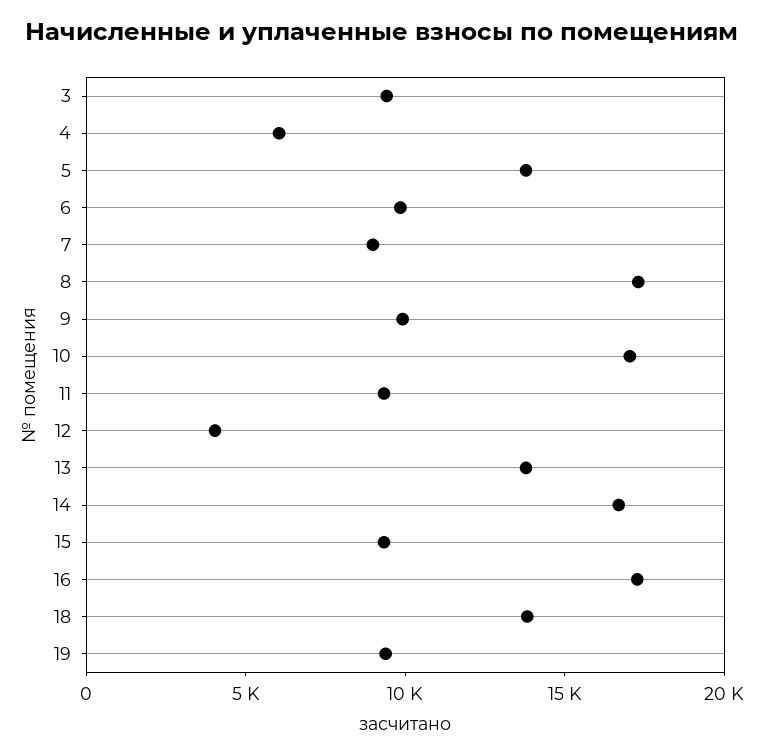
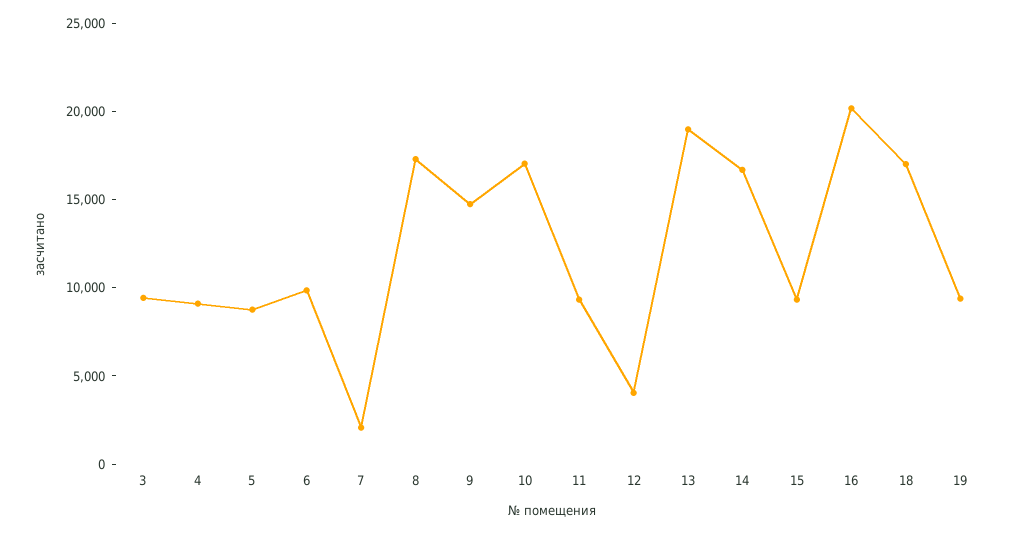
4: 6000 -> 9000
5: 14000 -> 9000
7: 9000 -> 2000
9: 10000 -> 15000
13: 14000 -> 19000
16: 17000 -> 20000
18: 14000 -> 17000

